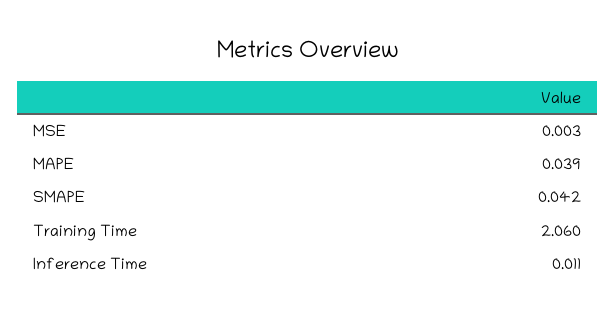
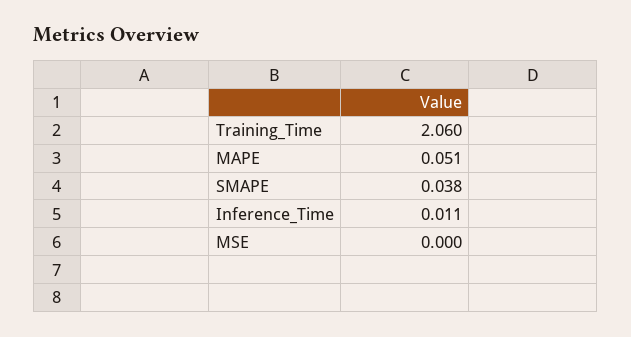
MSE: 0.003 -> 0
MAPE: 0.039 -> 0.051
SMAPE: 0.042 -> 0.038

